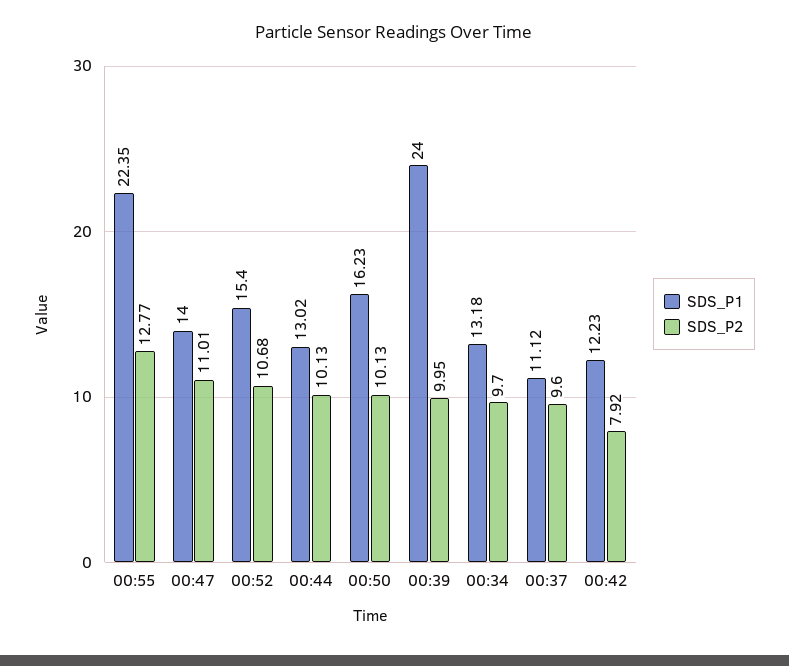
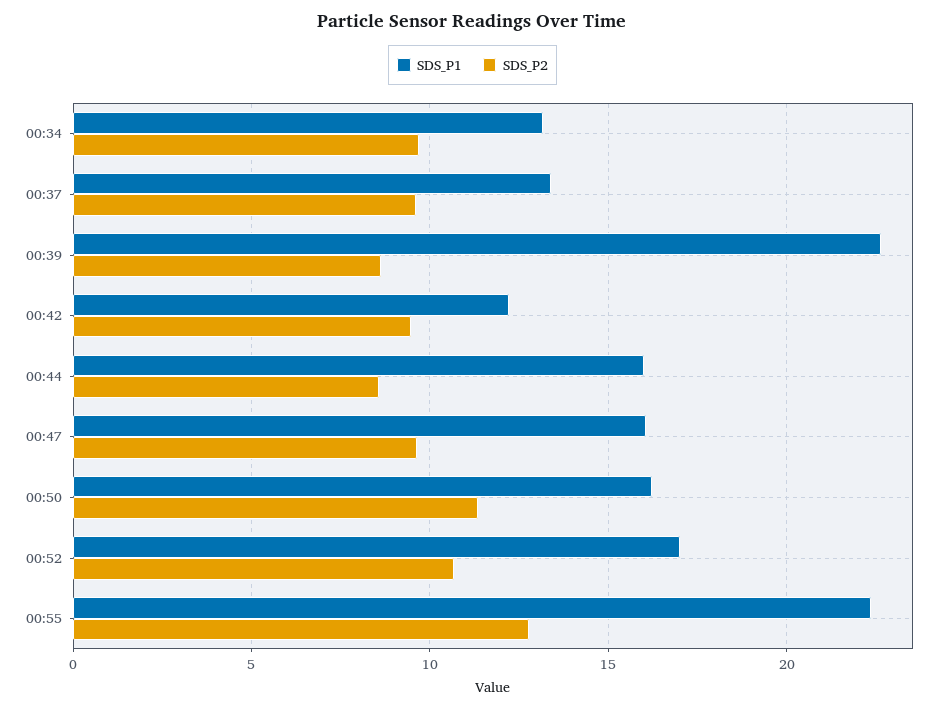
SDS_P1, 00:47: 14 -> 16
SDS_P2, 00:47: 11.01 -> 9.5
SDS_P1, 00:52: 15.4 -> 17
SDS_P1, 00:44: 13.02 -> 16
SDS_P2, 00:44: 10.13 -> 8.5
SDS_P2, 00:50: 10.13 -> 11.5
SDS_P1, 00:39: 24 -> 22.5
SDS_P2, 00:39: 9.95 -> 8.5
SDS_P1, 00:37: 11.12 -> 13.5
SDS_P2, 00:42: 7.92 -> 9.5

